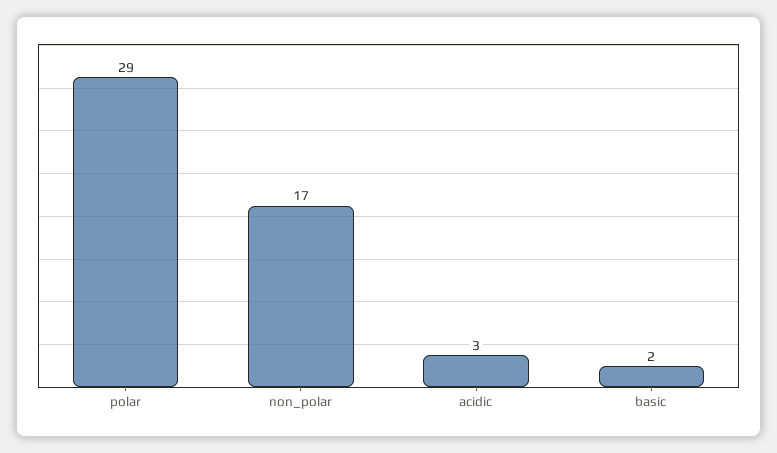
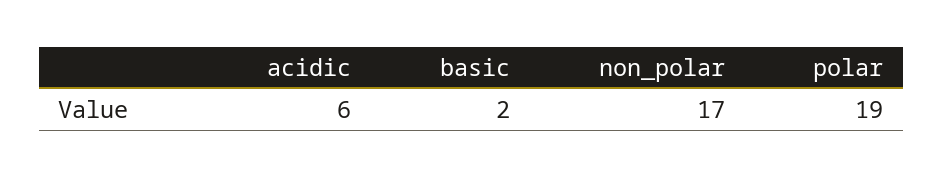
polar: 29 -> 19
acidic: 3 -> 6

